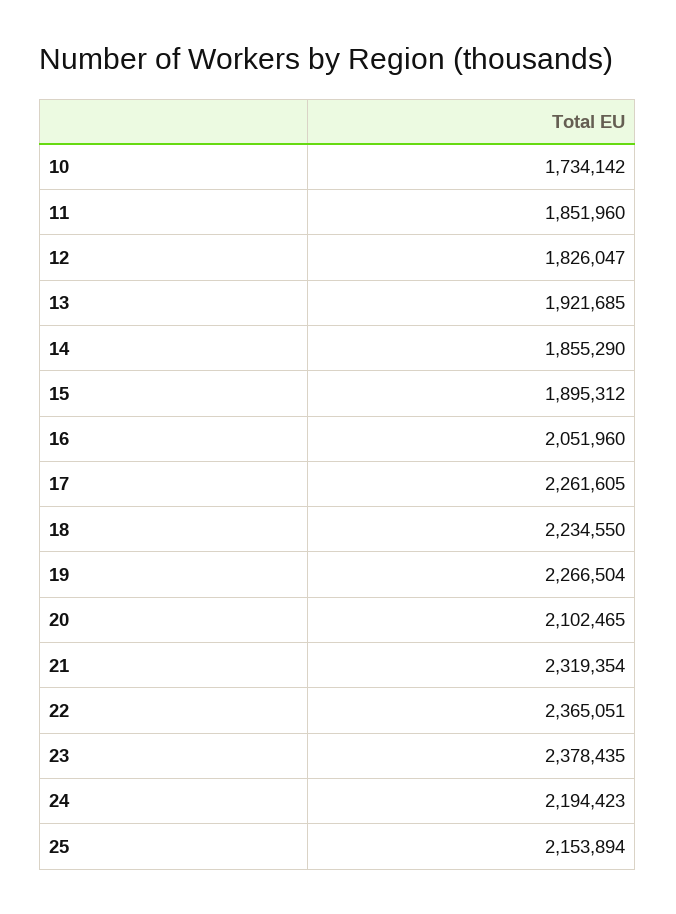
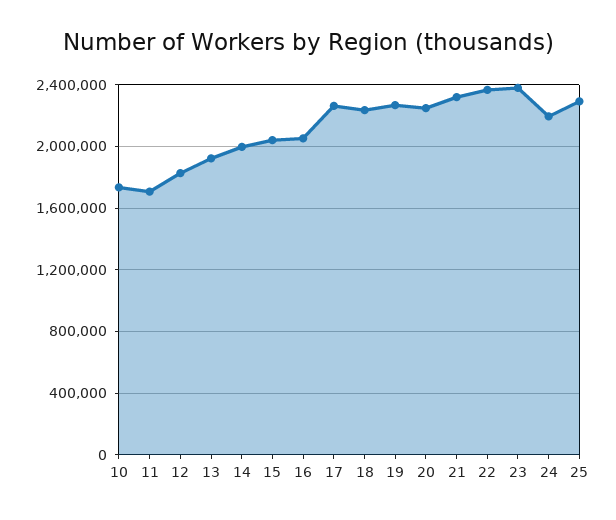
11: 1851960 -> 1700000
14: 1855290 -> 2000000
15: 1895312 -> 2050000
20: 2102465 -> 2250000
25: 2153894 -> 2300000

